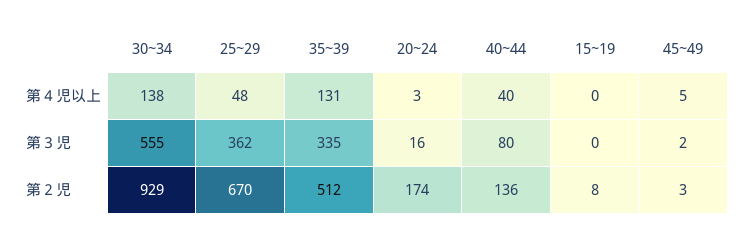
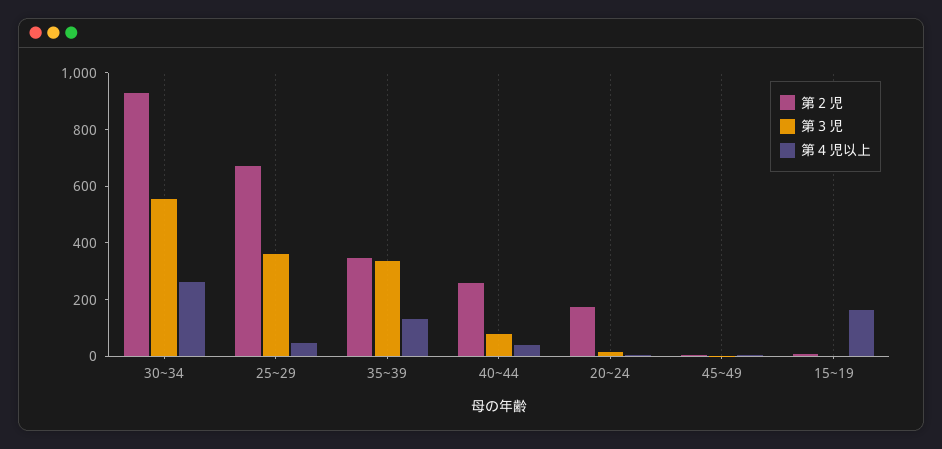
第４児以上, 30~34: 138 -> 250
第４児以上, 15~19: 0 -> 150
第２児, 35~39: 512 -> 350
第２児, 40~44: 136 -> 250

